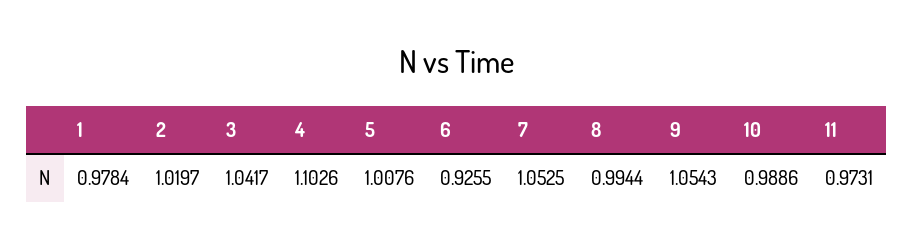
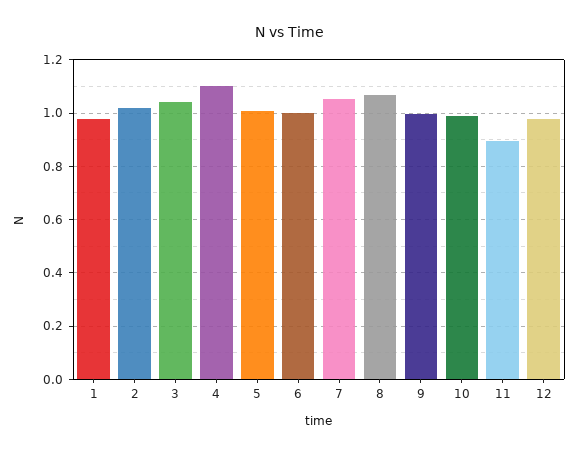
6: 0.9255 -> 1
8: 0.9944 -> 1.075
9: 1.0543 -> 1
11: 0.9731 -> 0.9
12: none -> 0.975

